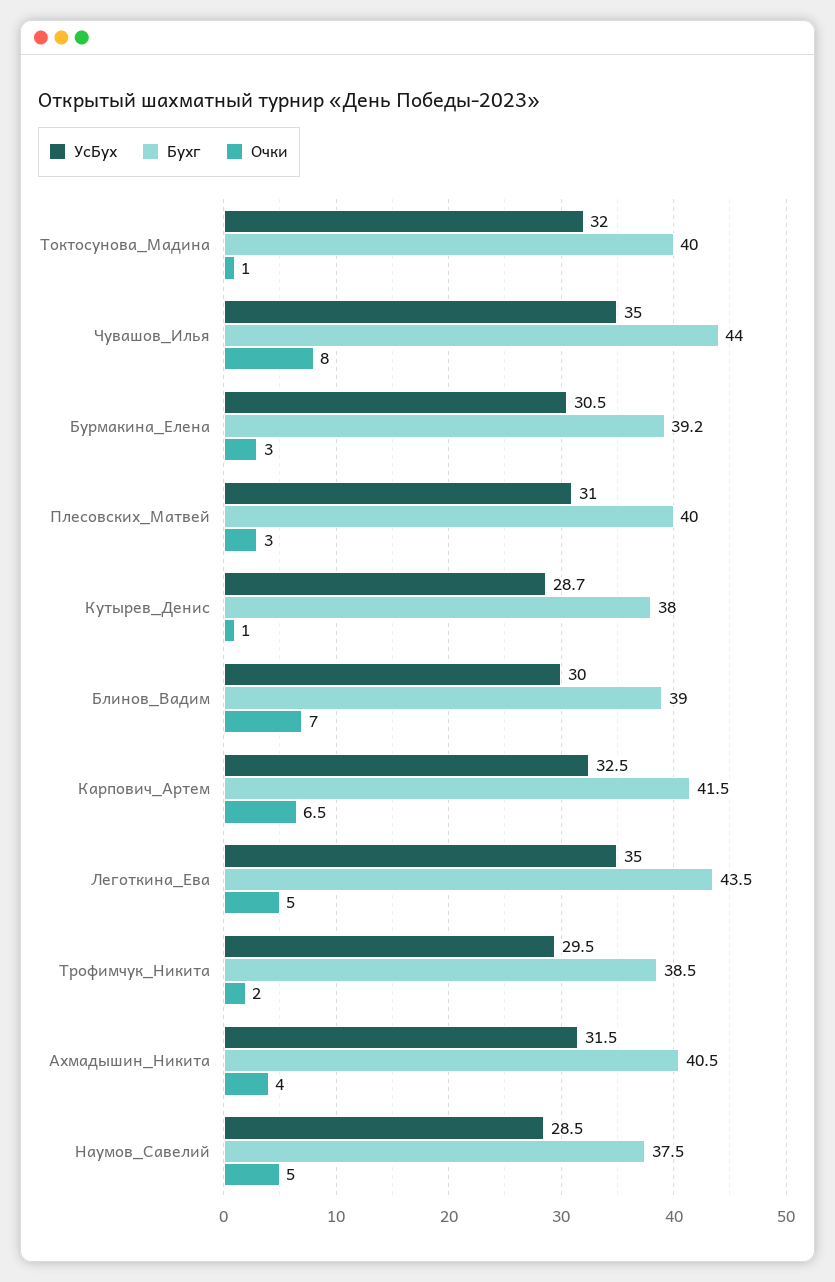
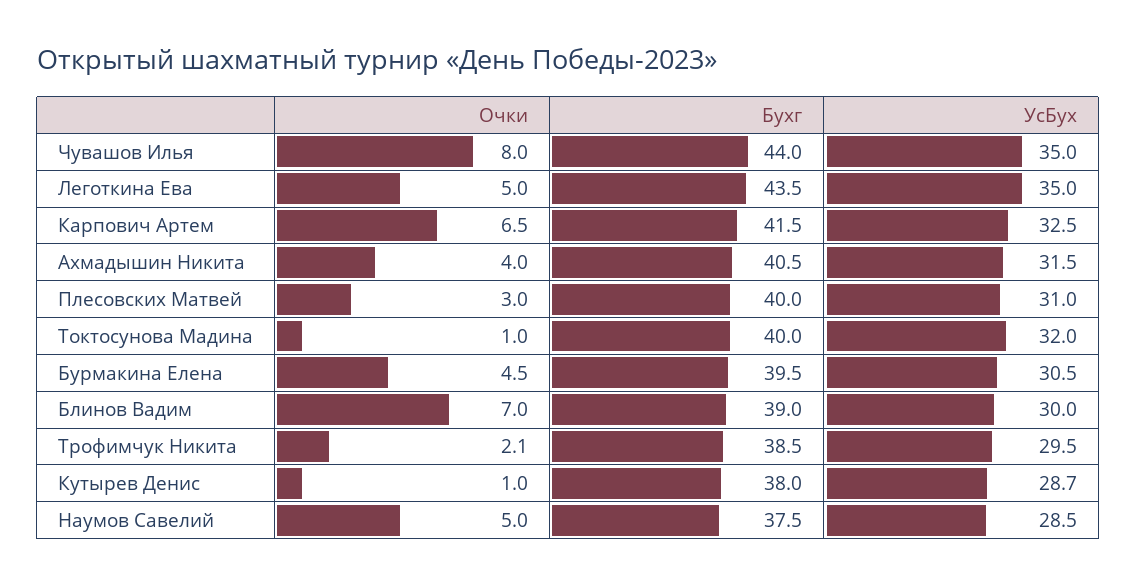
Бухг, Бурмакина_Елена: 39.2 -> 39.5
Очки, Бурмакина_Елена: 3 -> 4.5
Очки, Трофимчук_Никита: 2 -> 2.1

